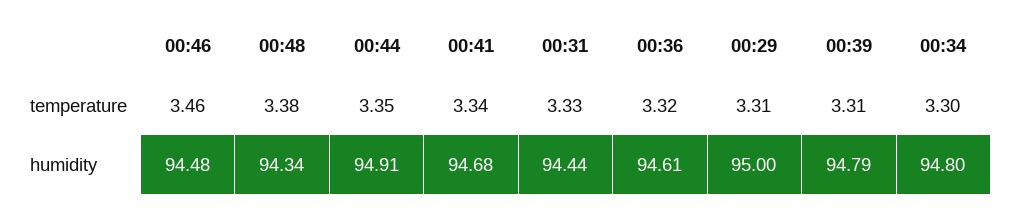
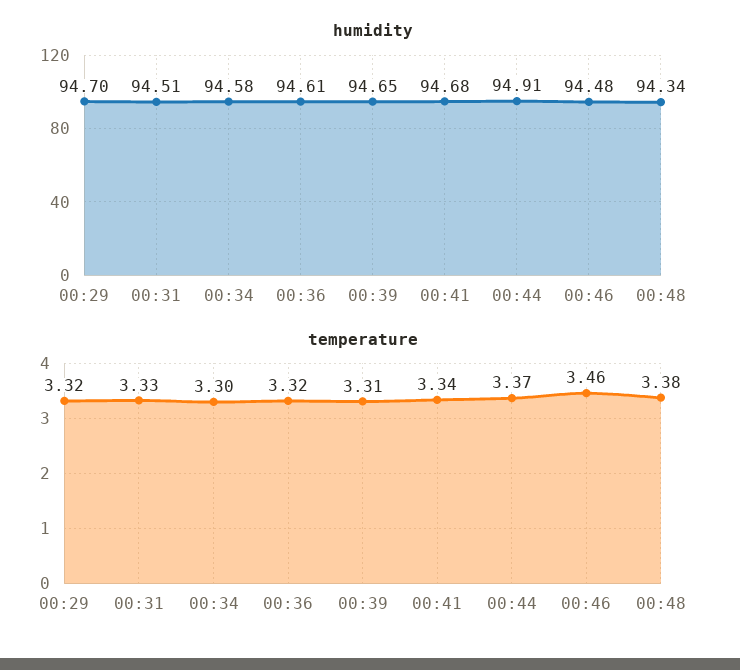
temperature, 00:44: 3.35 -> 3.37
temperature, 00:29: 3.31 -> 3.32
humidity, 00:31: 94.44 -> 94.51
humidity, 00:29: 95 -> 94.7
humidity, 00:39: 94.79 -> 94.65
humidity, 00:34: 94.8 -> 94.58

